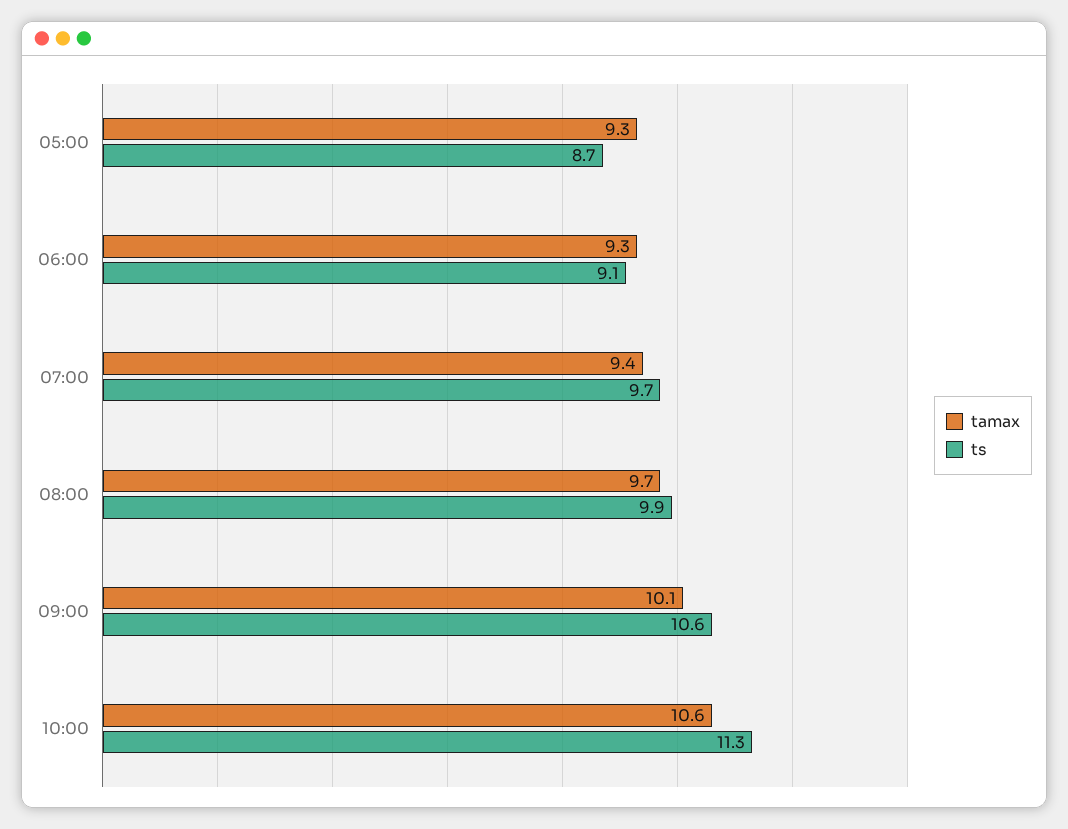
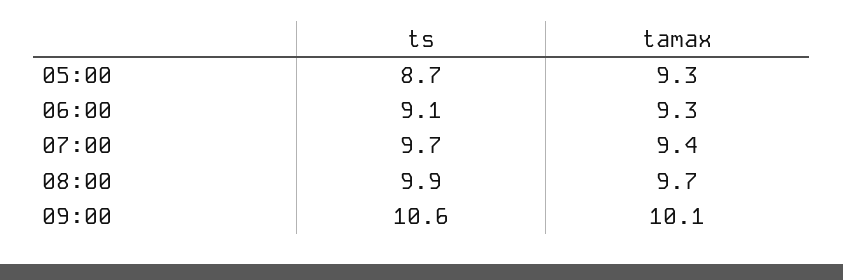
tamax, 10:00: 10.6 -> none
ts, 10:00: 11.3 -> none

